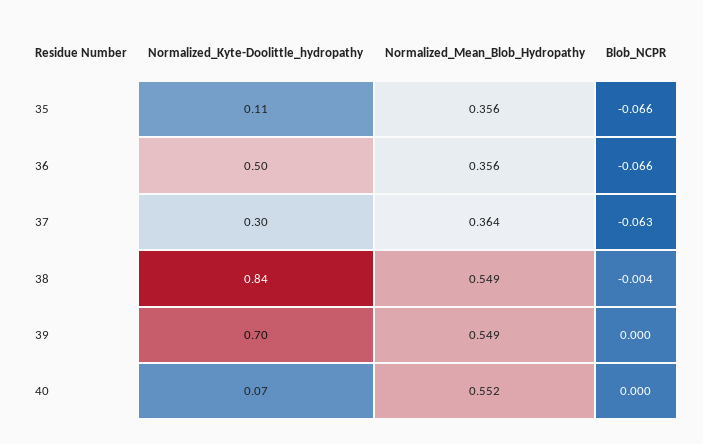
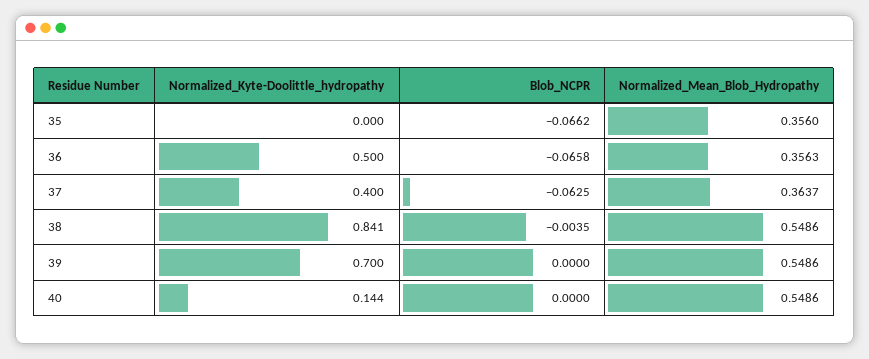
Normalized_Kyte-Doolittle_hydropathy, 35: 0.11 -> 0
Normalized_Kyte-Doolittle_hydropathy, 37: 0.3 -> 0.4
Normalized_Kyte-Doolittle_hydropathy, 40: 0.07 -> 0.144
Normalized_Mean_Blob_Hydropathy, 40: 0.552 -> 0.5486

